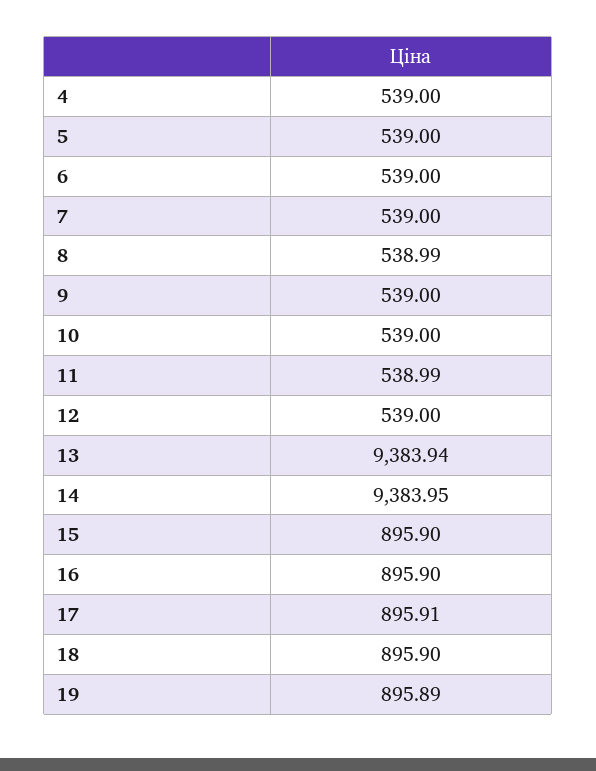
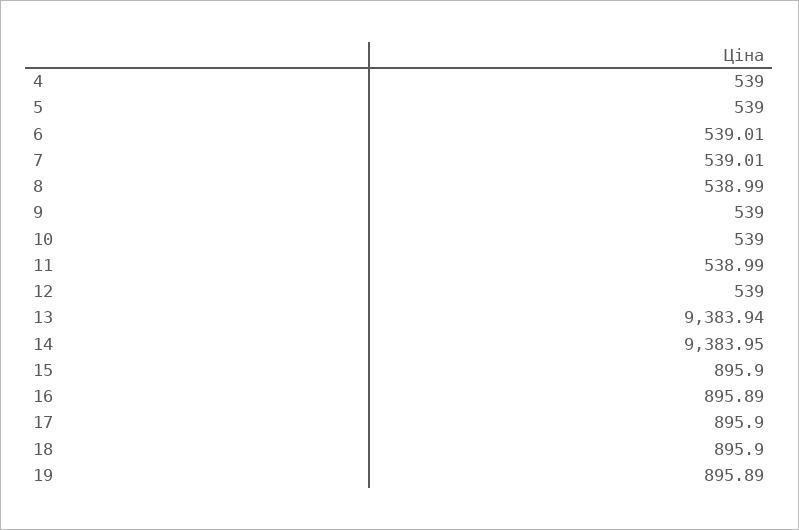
6: 539 -> 539.01
7: 539 -> 539.01
16: 895.9 -> 895.89
17: 895.91 -> 895.9

